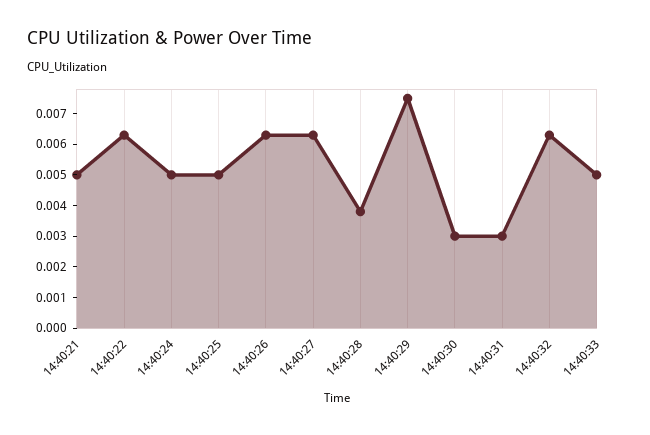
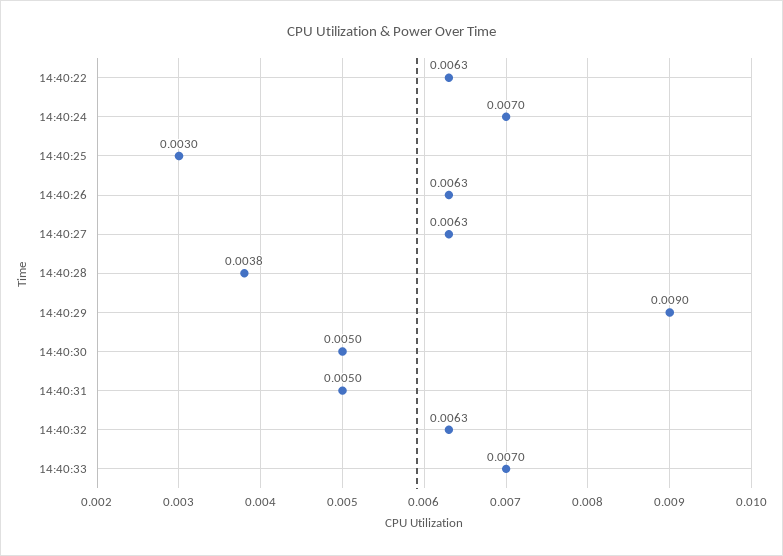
14:40:21: 0.005 -> none
14:40:24: 0.005 -> 0.007
14:40:25: 0.005 -> 0.003
14:40:29: 0.0075 -> 0.009
14:40:30: 0.003 -> 0.005
14:40:31: 0.003 -> 0.005
14:40:33: 0.005 -> 0.007

